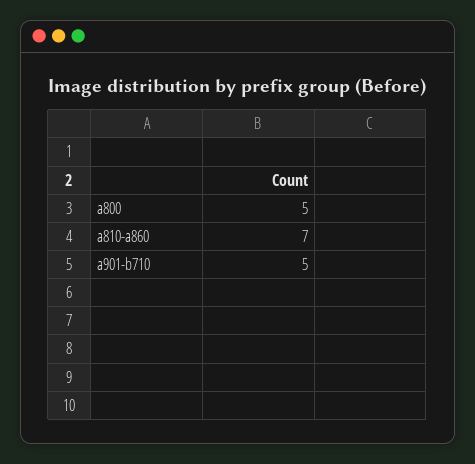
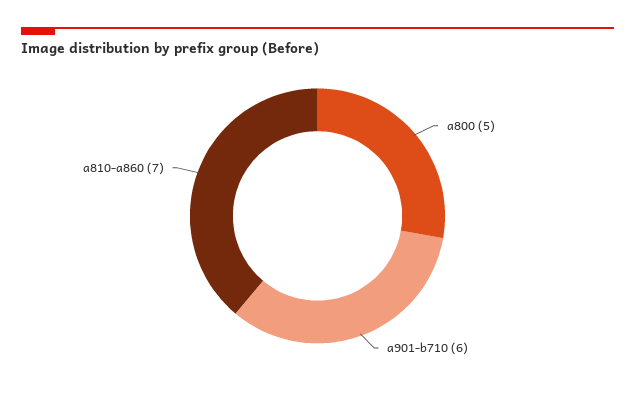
a901-b710: 5 -> 6

